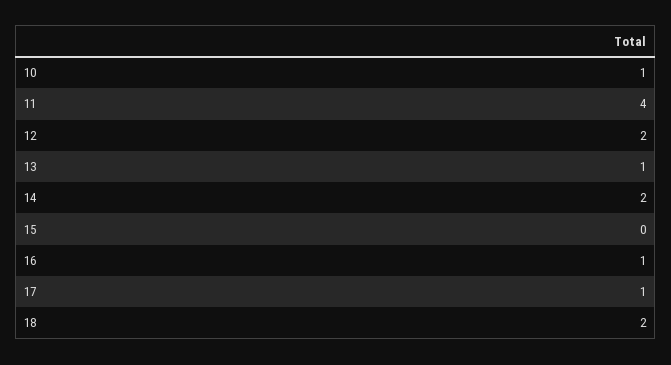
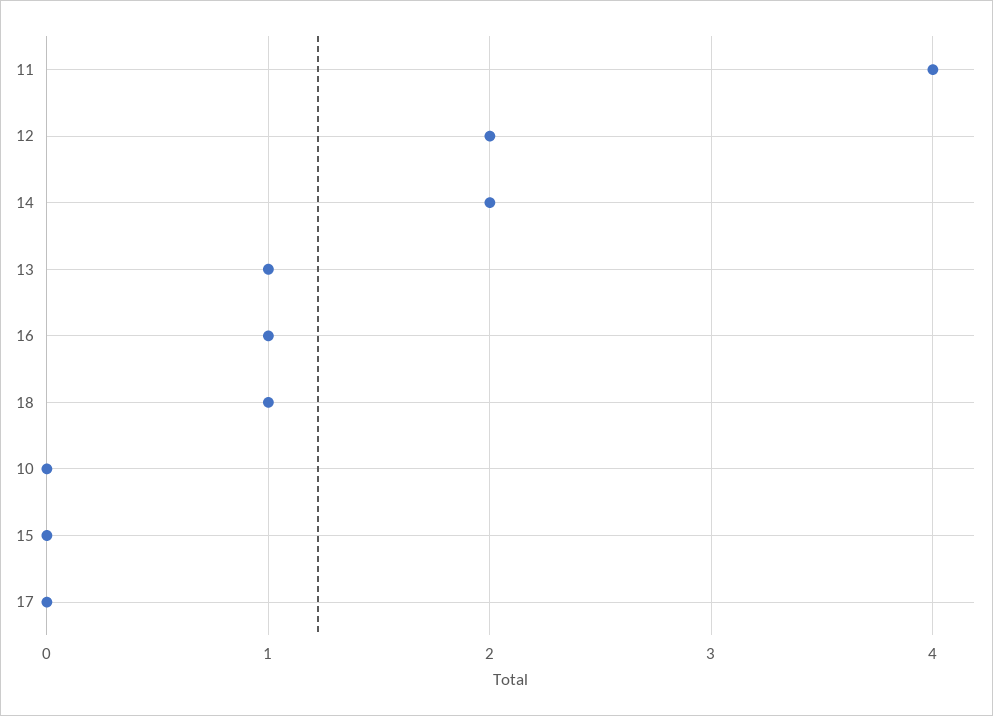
10: 1 -> 0
17: 1 -> 0
18: 2 -> 1

